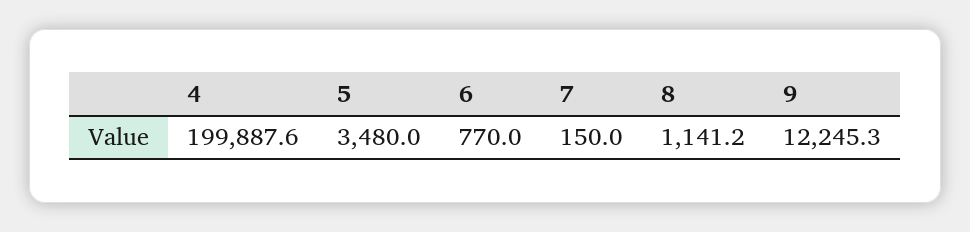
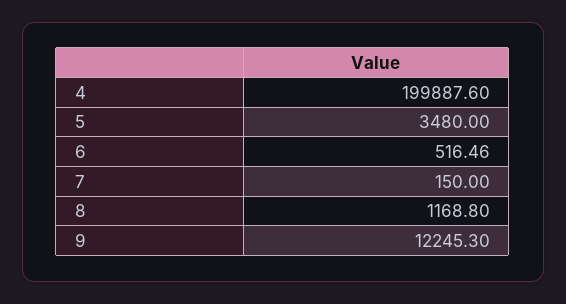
6: 770 -> 516.46
8: 1141.2 -> 1168.8

